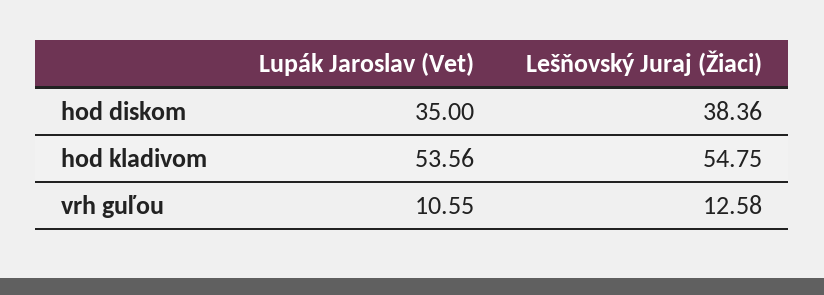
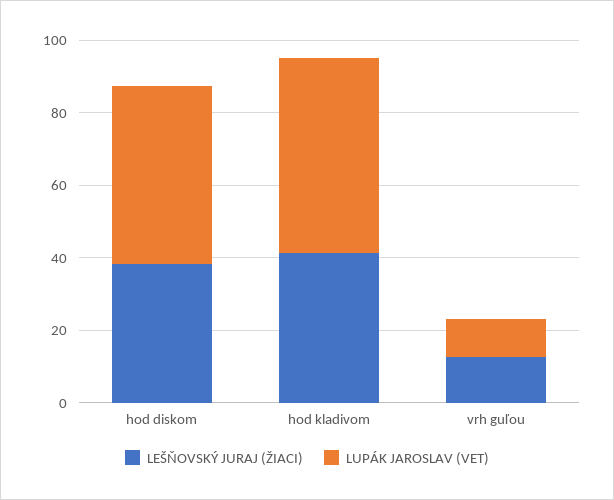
Lupák Jaroslav (Vet), hod diskom: 35 -> 50
Lešňovský Juraj (Žiaci), hod kladivom: 54.75 -> 40

